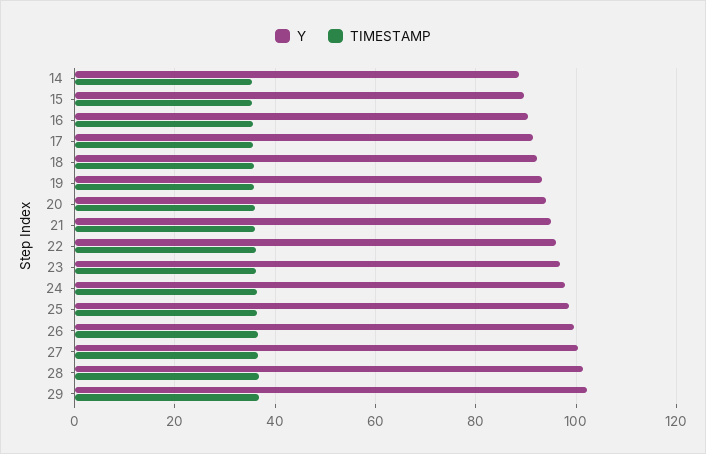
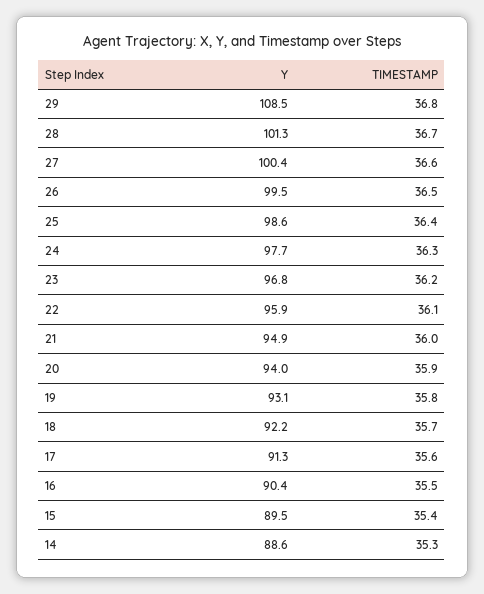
Y, 29: 102 -> 108.5

